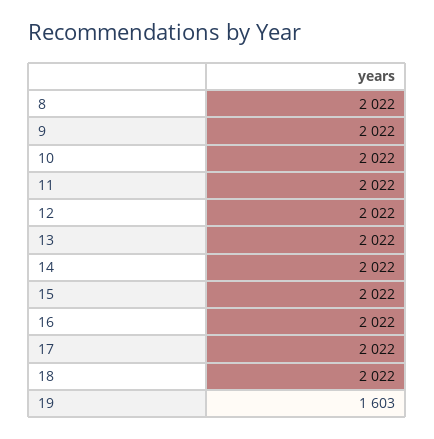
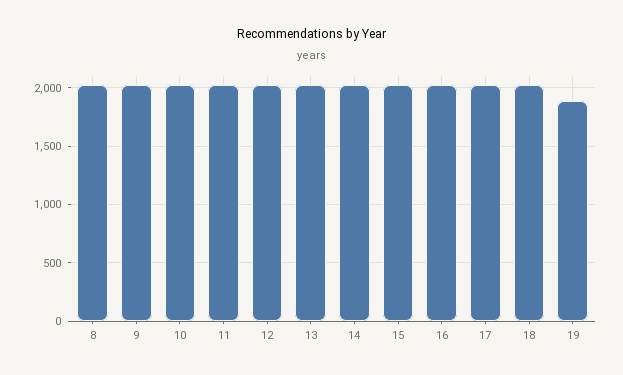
19: 1603 -> 1900

